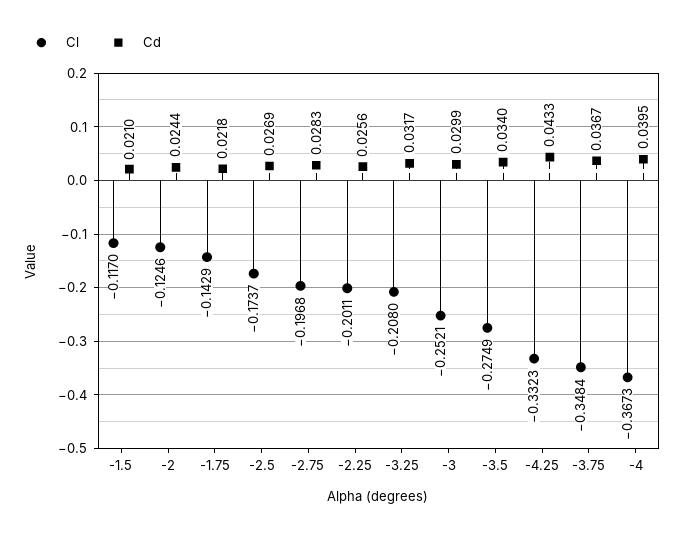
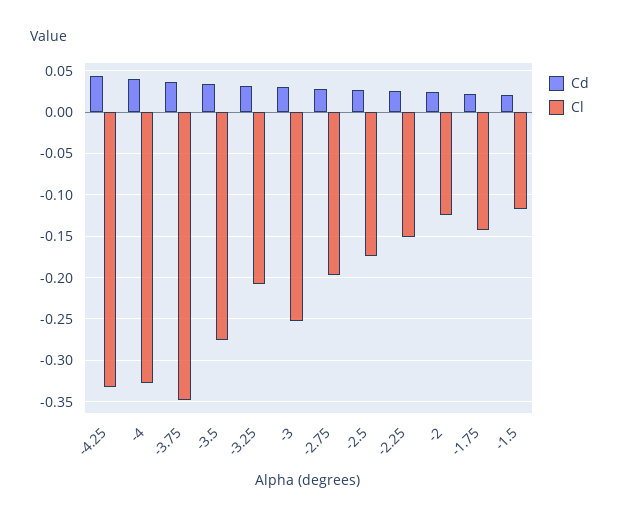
Cl, -2.25: -0.2011 -> -0.15
Cl, -4: -0.3673 -> -0.33

